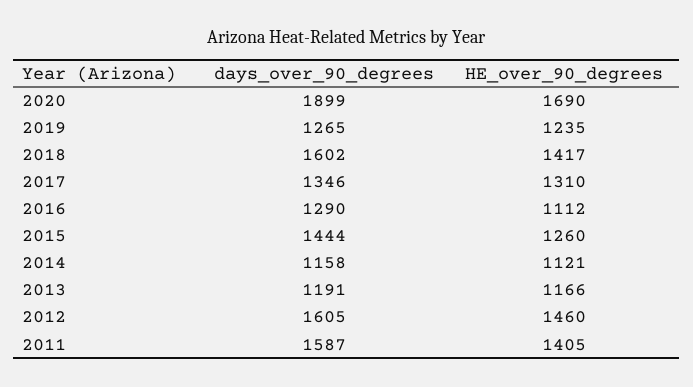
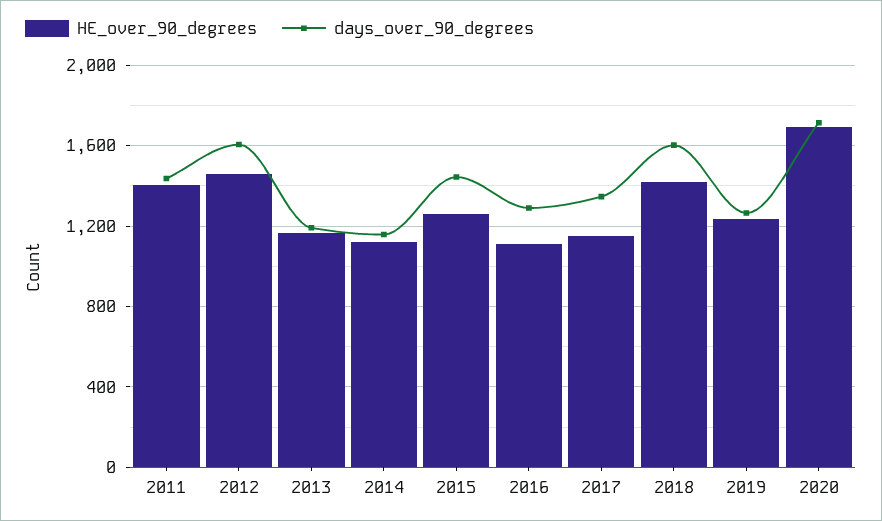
days_over_90_degrees, 2020: 1899 -> 1700
HE_over_90_degrees, 2017: 1310 -> 1150
days_over_90_degrees, 2011: 1587 -> 1450

